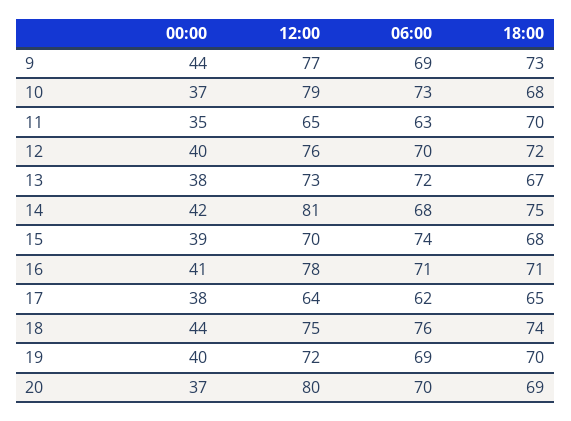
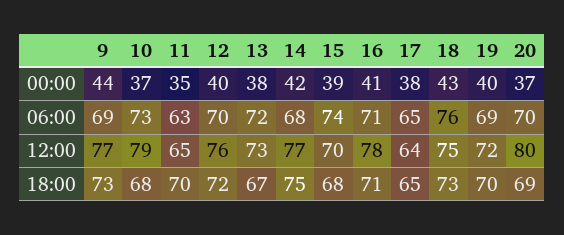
12:00, 14: 81 -> 77
06:00, 17: 62 -> 65
00:00, 18: 44 -> 43
18:00, 18: 74 -> 73

